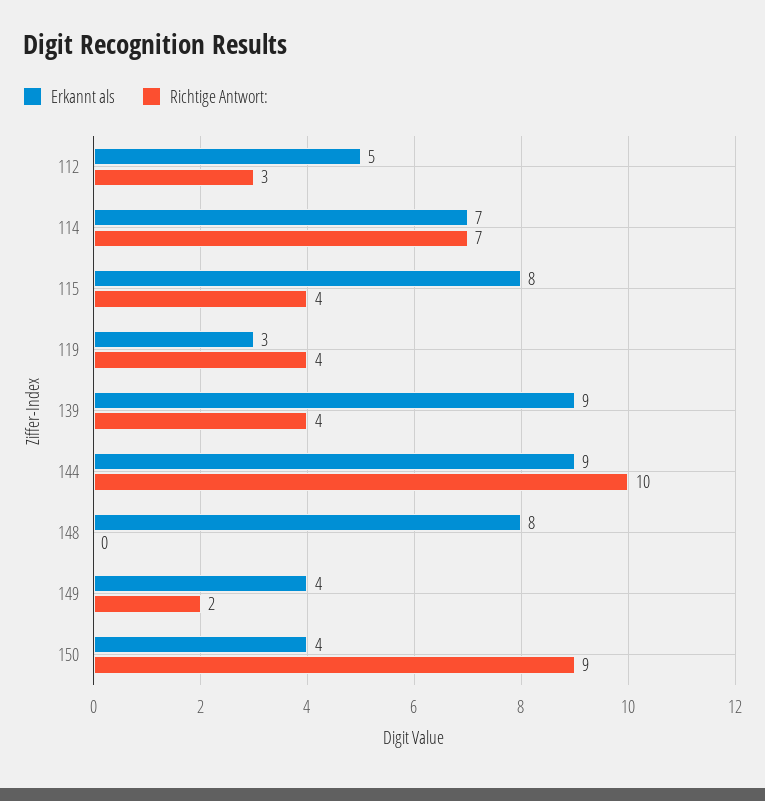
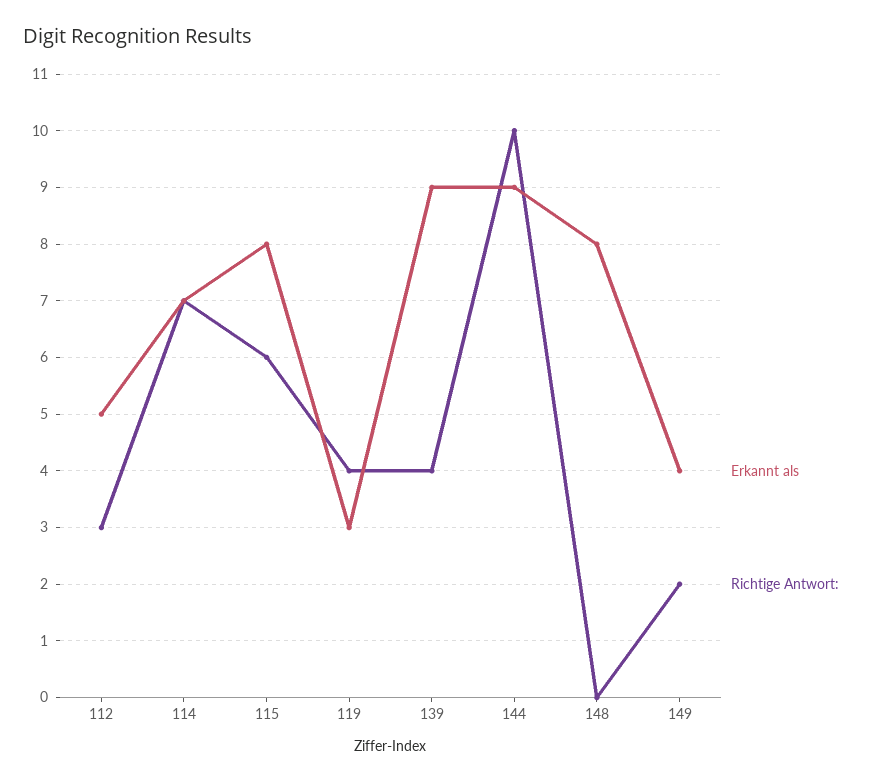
Richtige Antwort:, 115: 4 -> 6
Erkannt als, 150: 4 -> none
Richtige Antwort:, 150: 9 -> none

